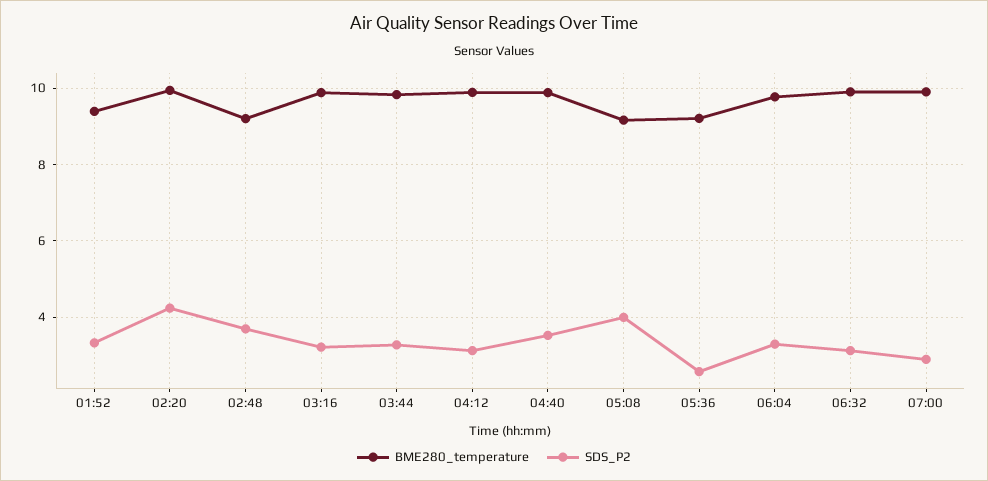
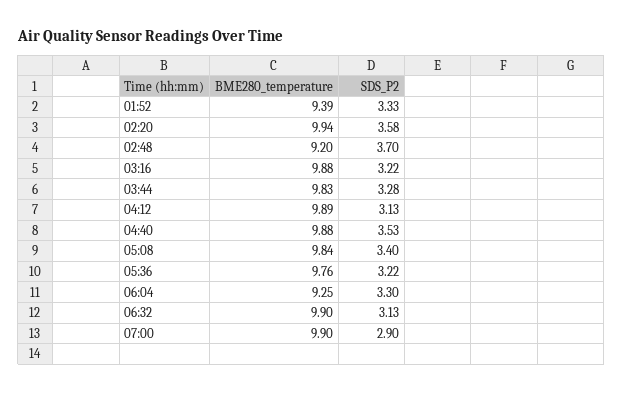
SDS_P2, 02:20: 4.2 -> 3.58
BME280_temperature, 05:08: 9.2 -> 9.84
SDS_P2, 05:08: 4 -> 3.4
BME280_temperature, 05:36: 9.2 -> 9.76
SDS_P2, 05:36: 2.6 -> 3.22
BME280_temperature, 06:04: 9.8 -> 9.25

